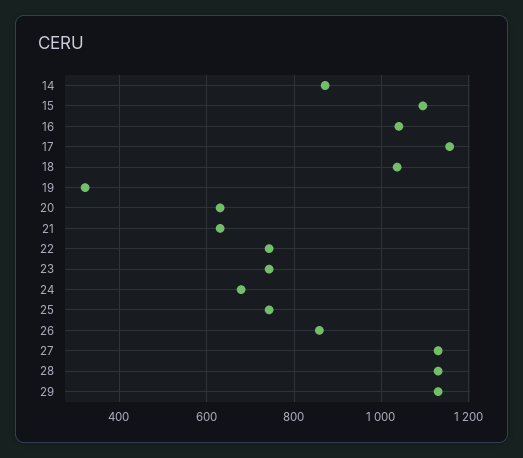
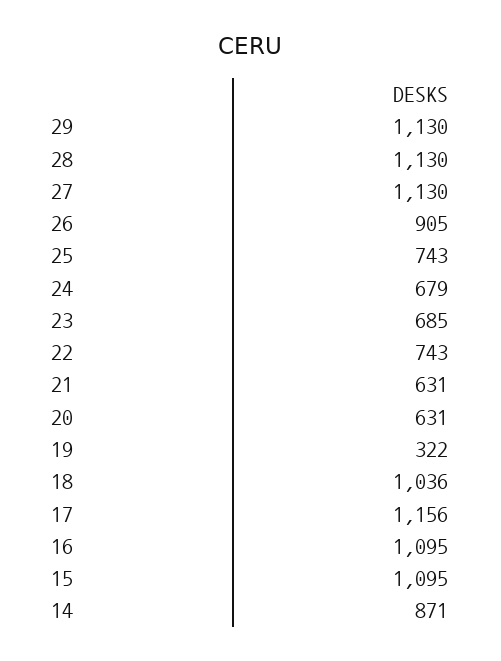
16: 1040 -> 1095
23: 740 -> 685
26: 860 -> 905

